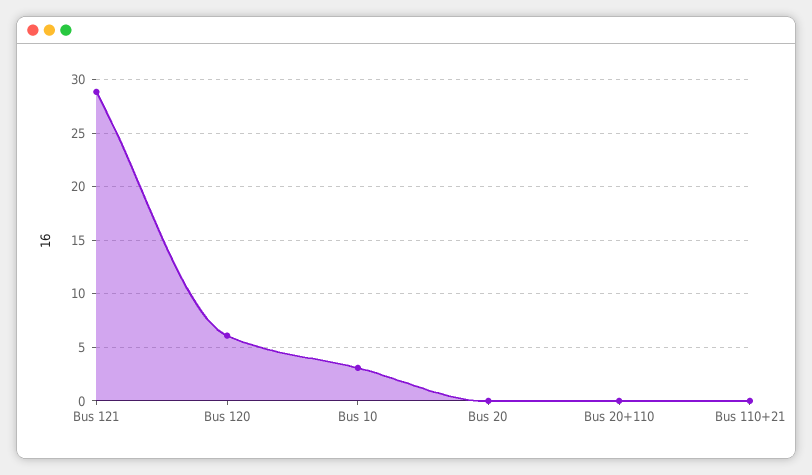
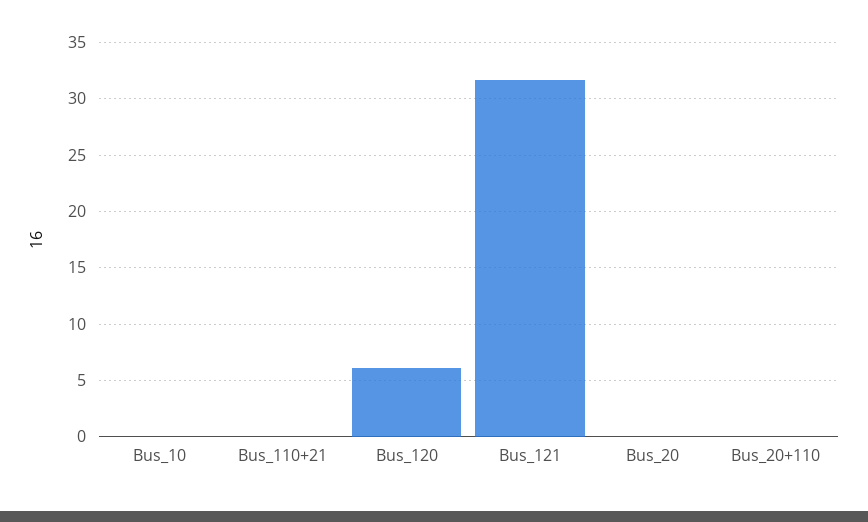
Bus 121: 29 -> 32
Bus 10: 3 -> 0

